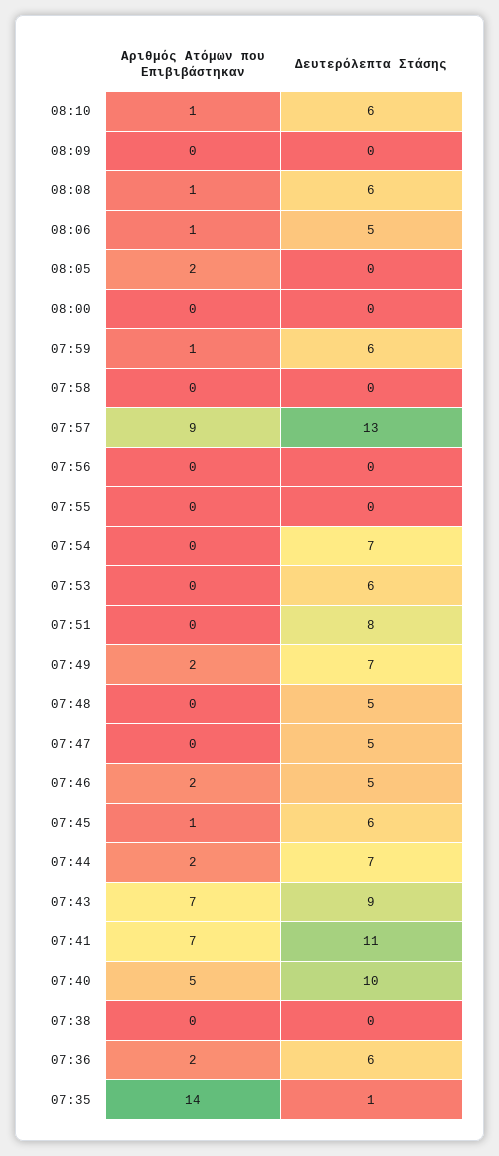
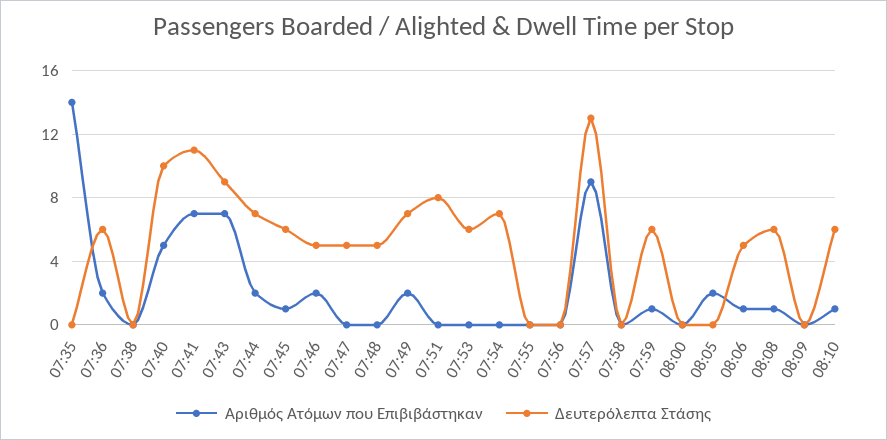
Δευτερόλεπτα Στάσης, 07:35: 1 -> 0

